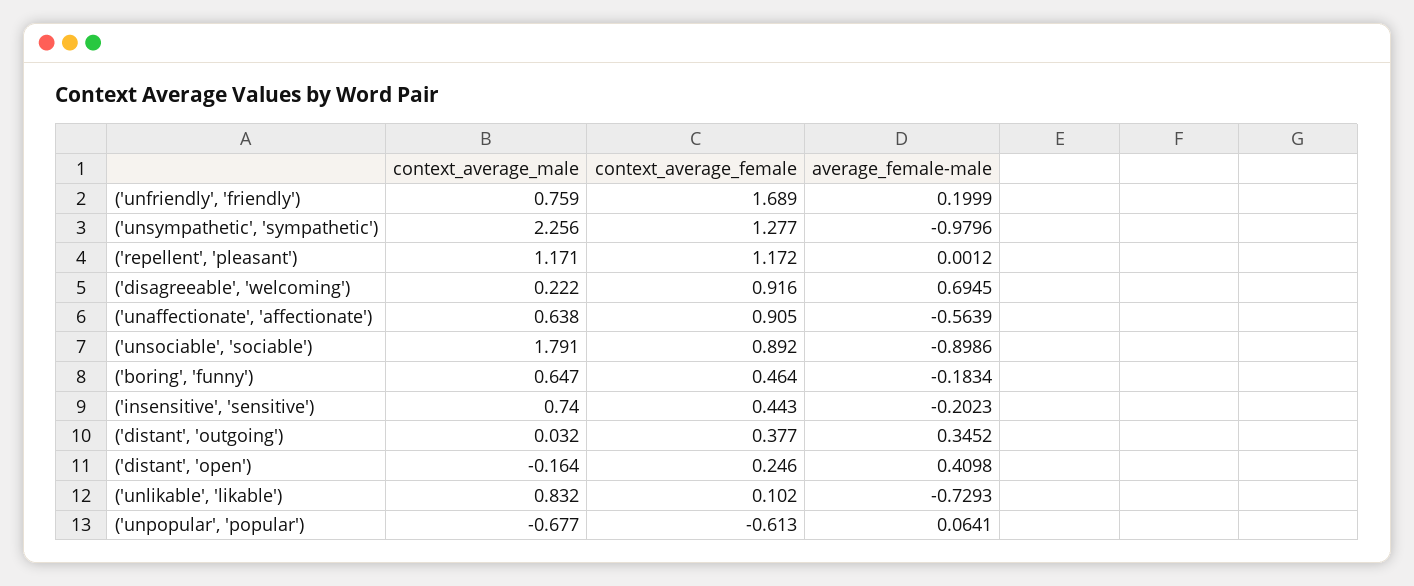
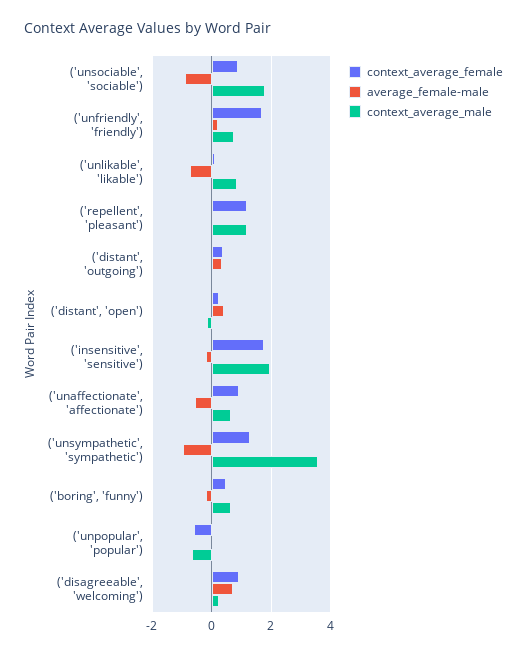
context_average_male, ('unsympathetic', 'sympathetic'): 2.256 -> 3.5
context_average_male, ('insensitive', 'sensitive'): 0.74 -> 2
context_average_female, ('insensitive', 'sensitive'): 0.443 -> 1.75

